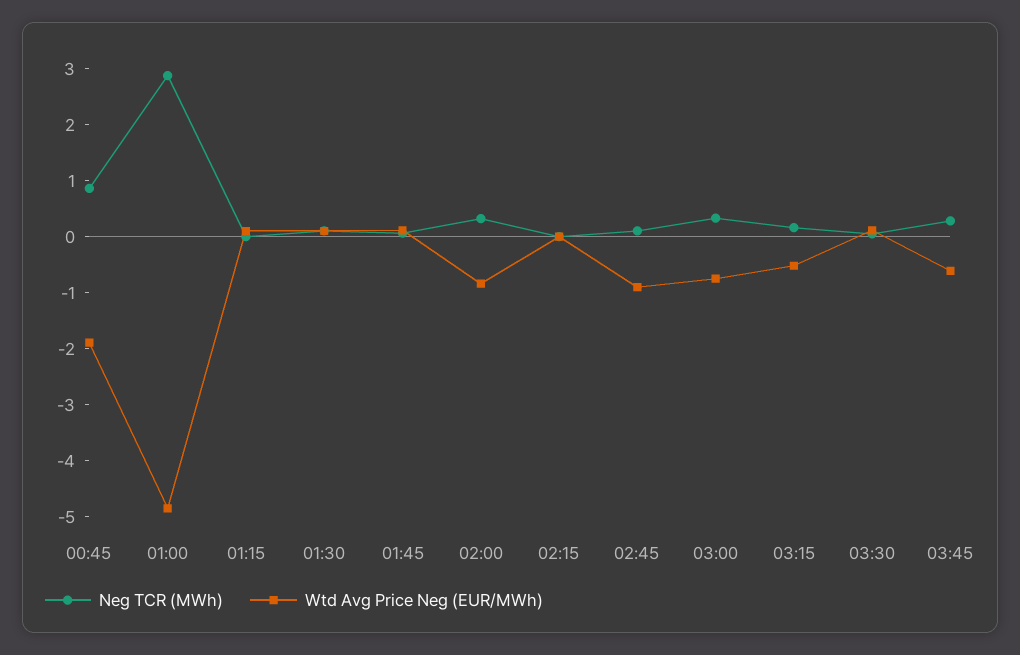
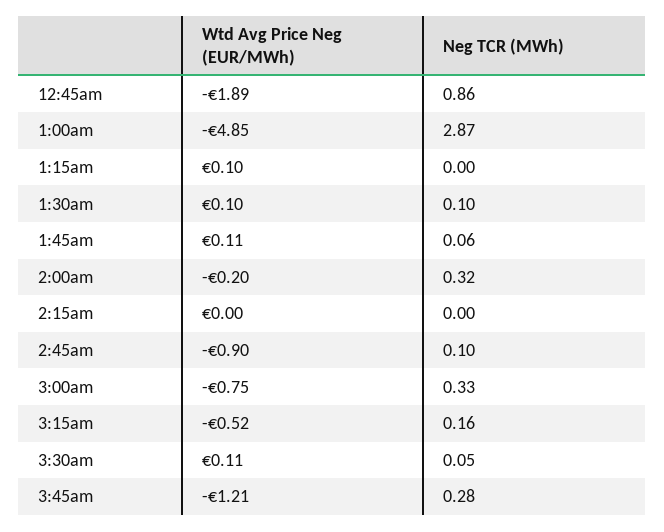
Wtd Avg Price Neg (EUR/MWh), 02:00: -0.8 -> -0.2
Wtd Avg Price Neg (EUR/MWh), 03:45: -0.6 -> -1.21

